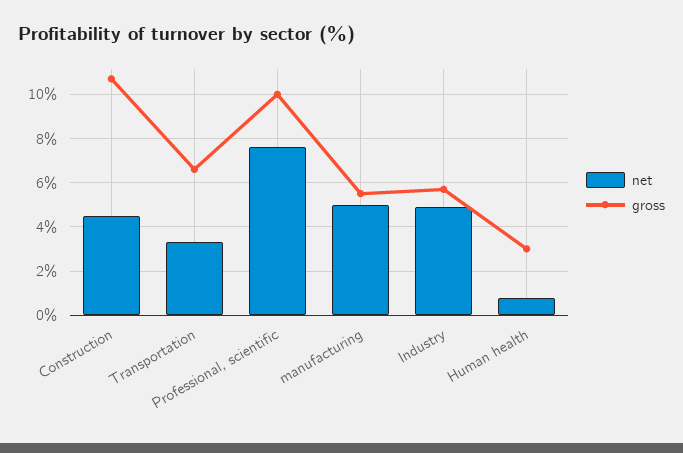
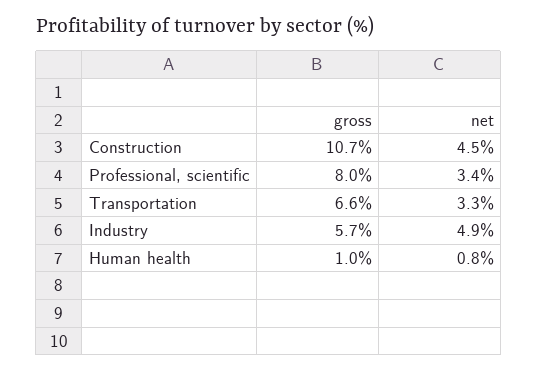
net, Professional, scientific: 7.5 -> 3.4
gross, Professional, scientific: 10 -> 8
net, manufacturing: 5 -> none
gross, manufacturing: 5.5 -> none
gross, Human health: 3 -> 1

